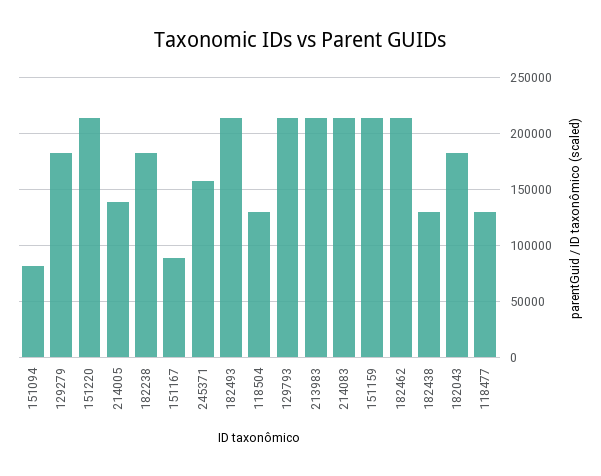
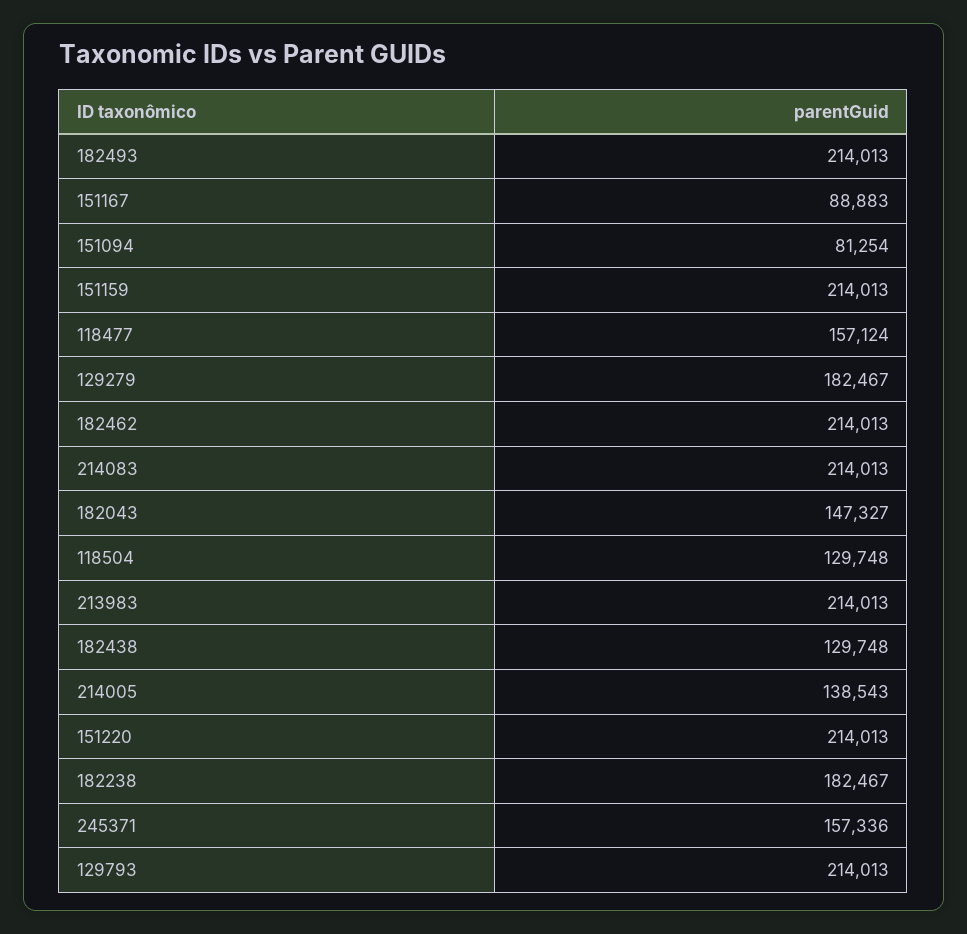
182043: 180000 -> 147327
118477: 130000 -> 157124

